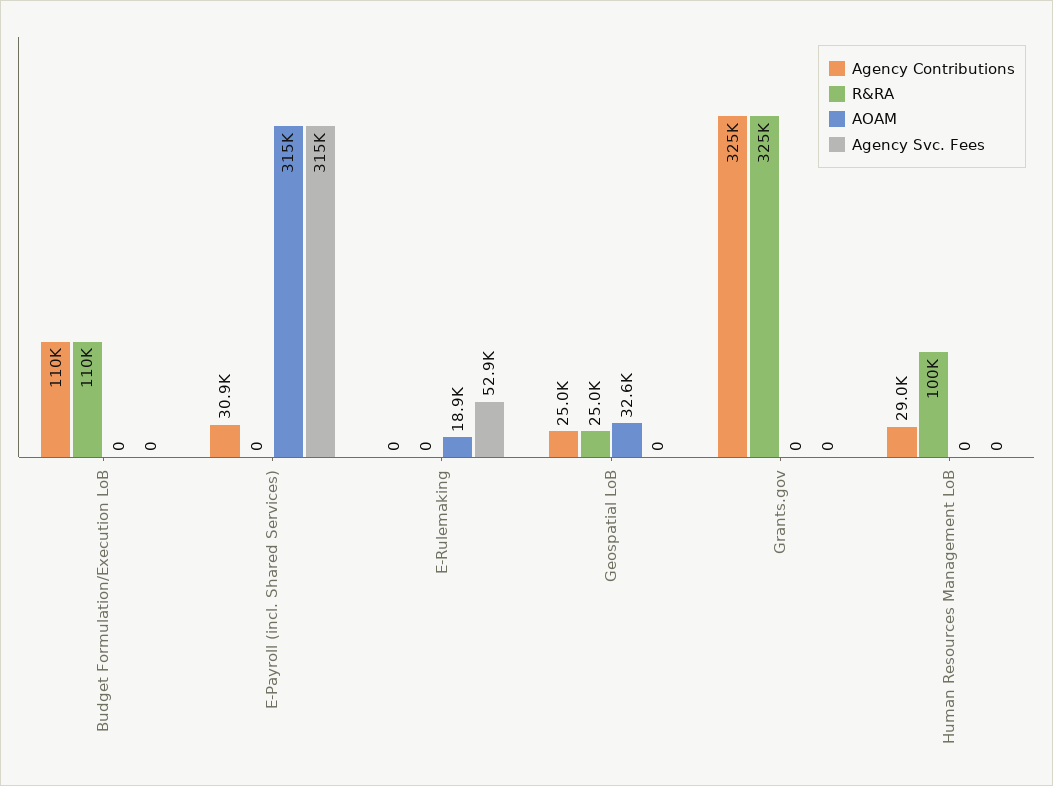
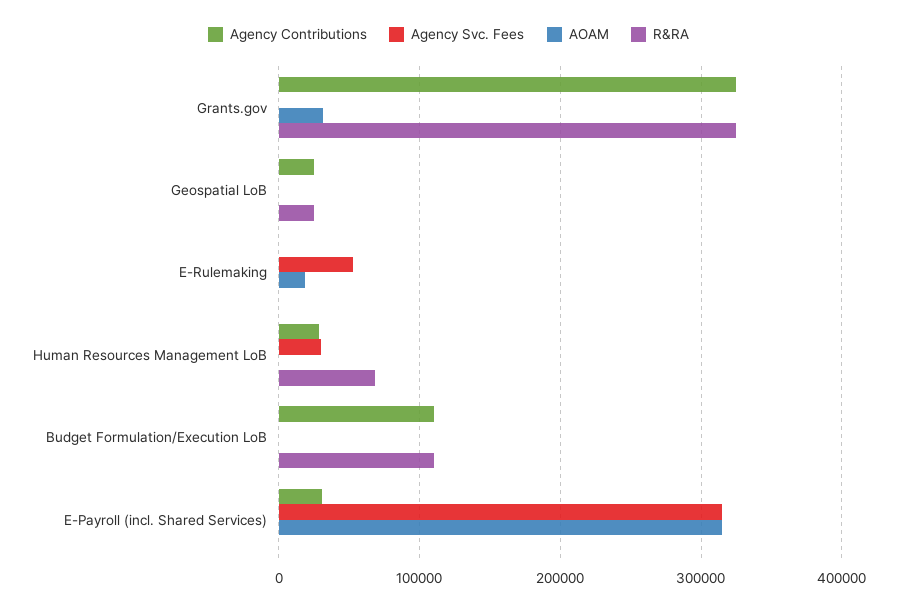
AOAM, Geospatial LoB: 32600 -> 0
AOAM, Grants.gov: 0 -> 30000
R&RA, Human Resources Management LoB: 100000 -> 70000
Agency Svc. Fees, Human Resources Management LoB: 0 -> 30000

